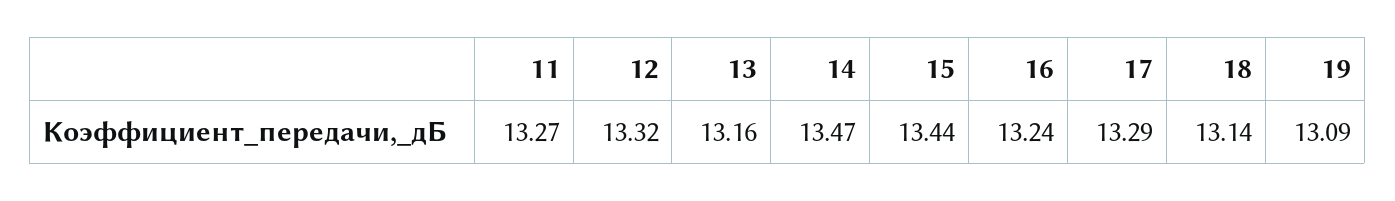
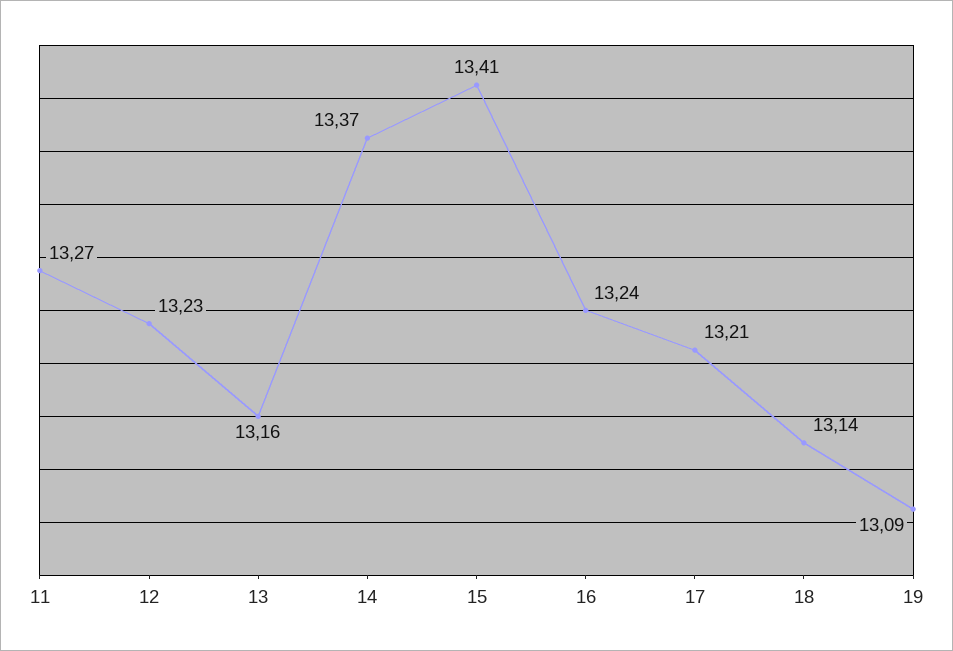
12: 13.32 -> 13.23
14: 13.47 -> 13.37
15: 13.44 -> 13.41
17: 13.29 -> 13.21

